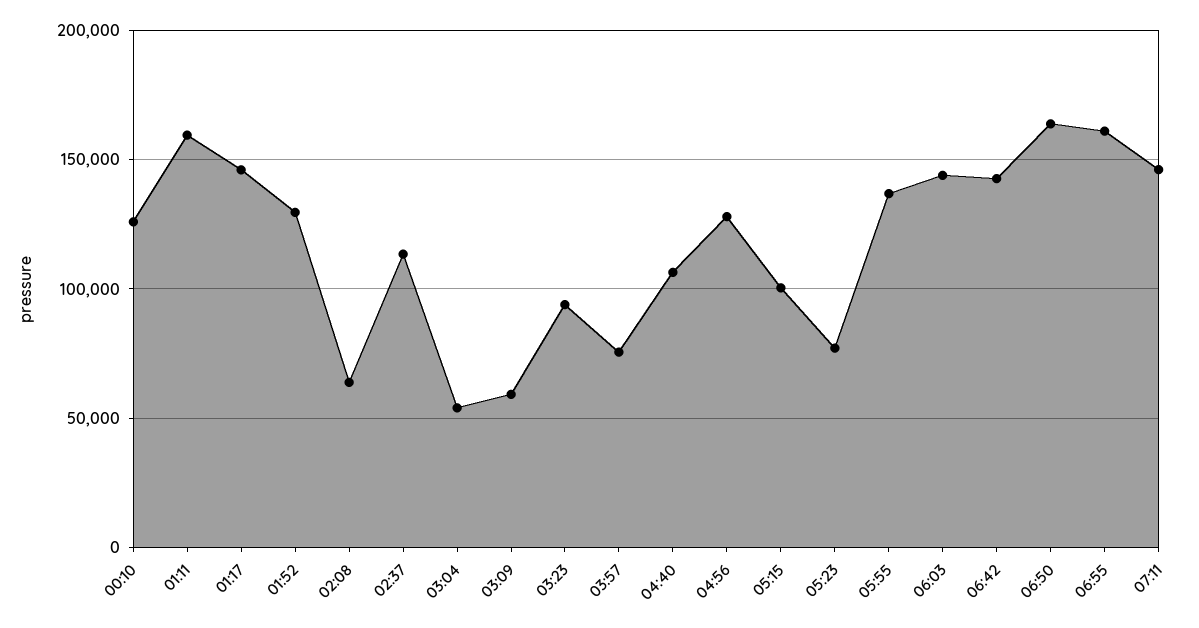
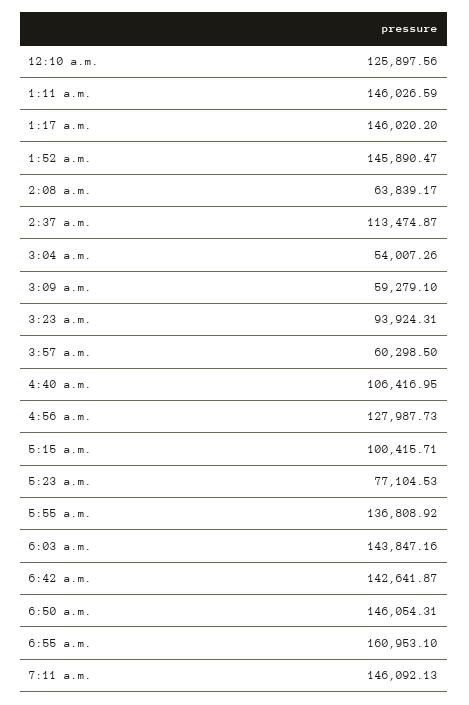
01:11: 160000 -> 146026.59
01:52: 130000 -> 145890.47
03:57: 75000 -> 60298.5
06:50: 165000 -> 146054.31

